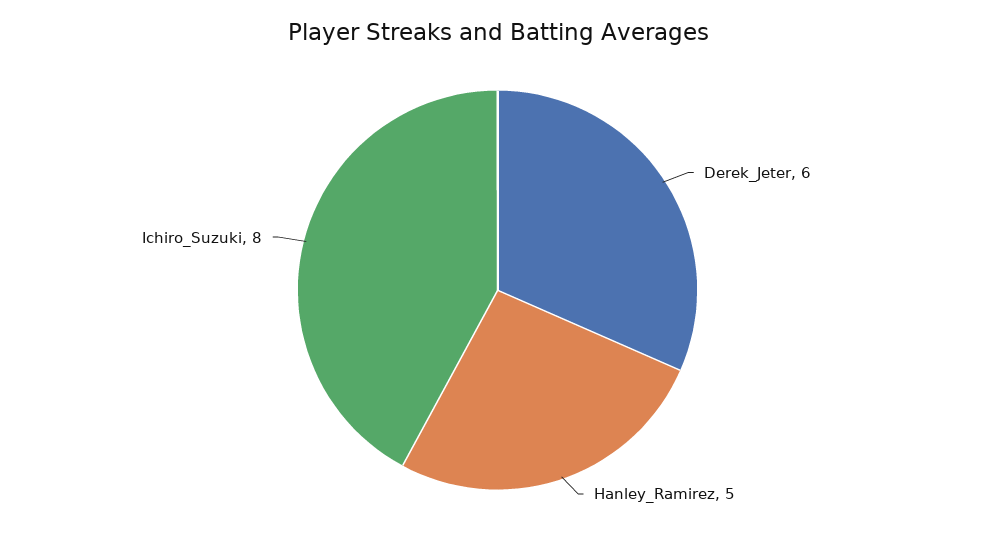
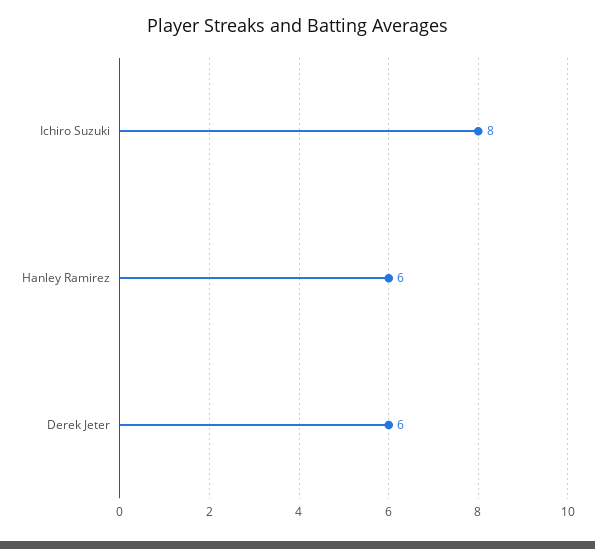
Hanley_Ramirez: 5 -> 6

